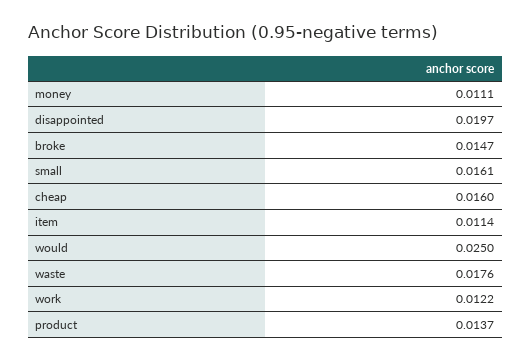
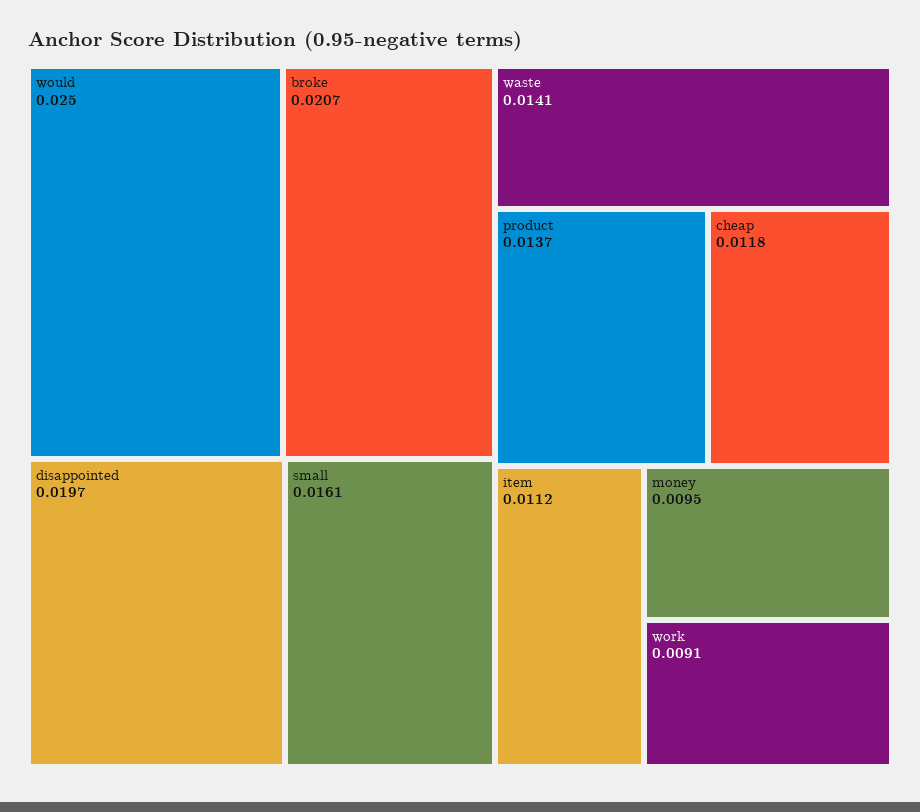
money: 0.0111 -> 0.0095
broke: 0.0147 -> 0.0207
cheap: 0.016 -> 0.0118
item: 0.0114 -> 0.0112
waste: 0.0176 -> 0.0141
work: 0.0122 -> 0.0091

